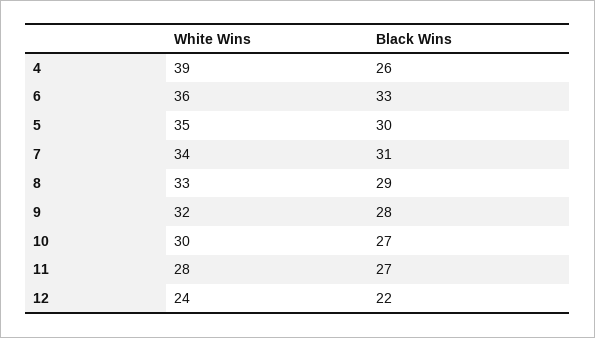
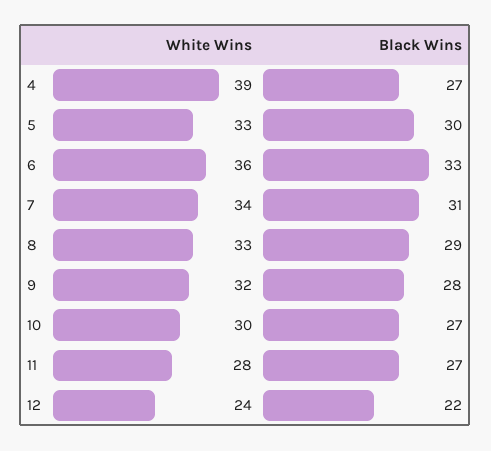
Black Wins, 4: 26 -> 27
White Wins, 5: 35 -> 33

